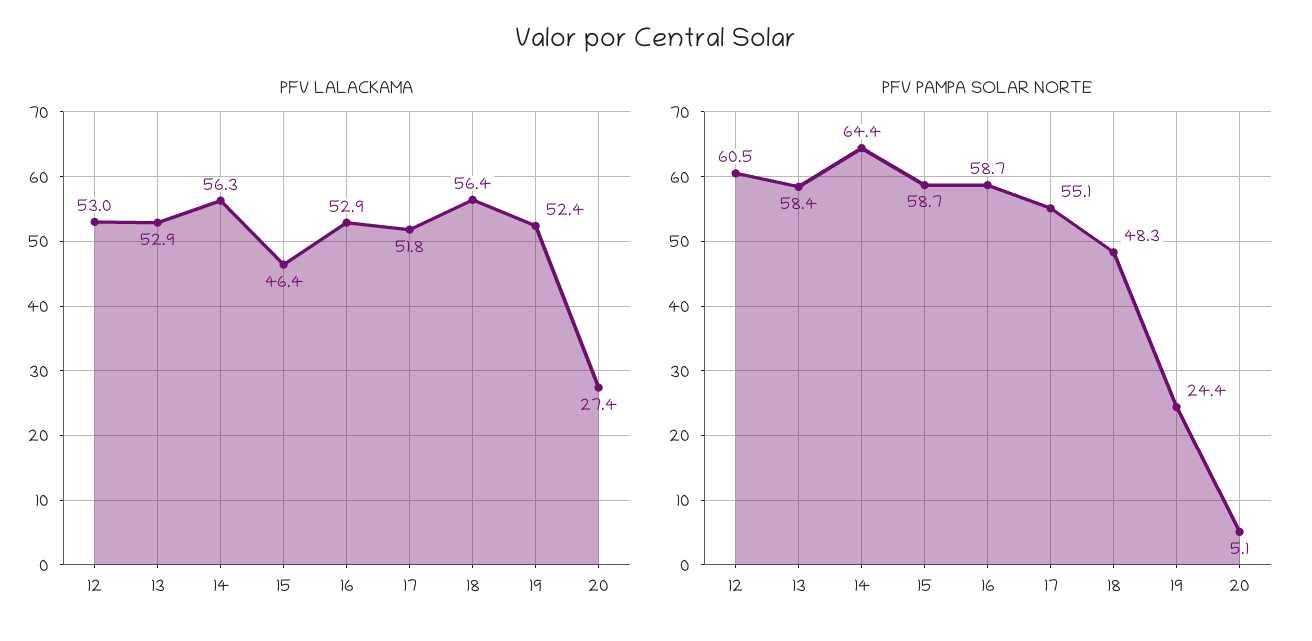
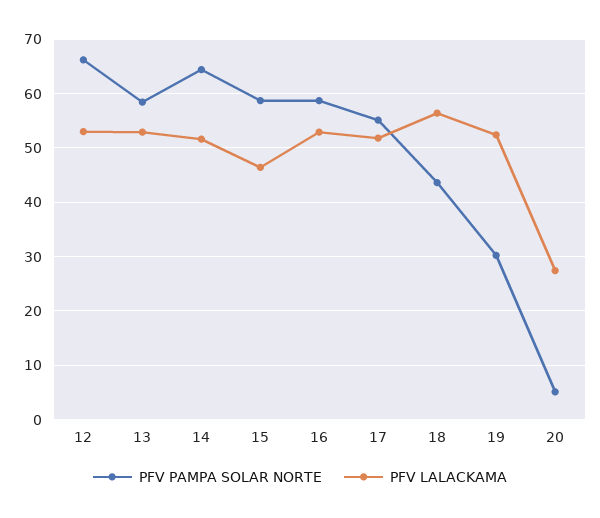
PFV LALACKAMA, 14: 56.3 -> 52
PFV PAMPA SOLAR NORTE, 12: 60.5 -> 66
PFV PAMPA SOLAR NORTE, 18: 48.3 -> 44
PFV PAMPA SOLAR NORTE, 19: 24.4 -> 30

